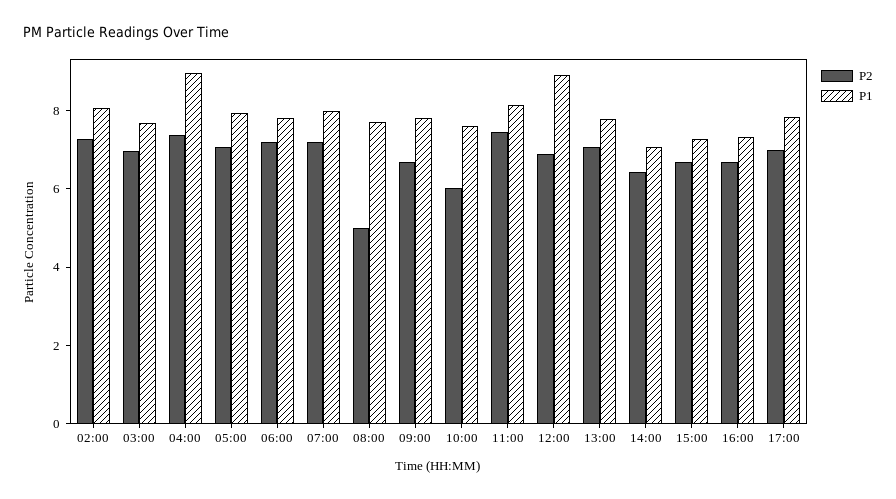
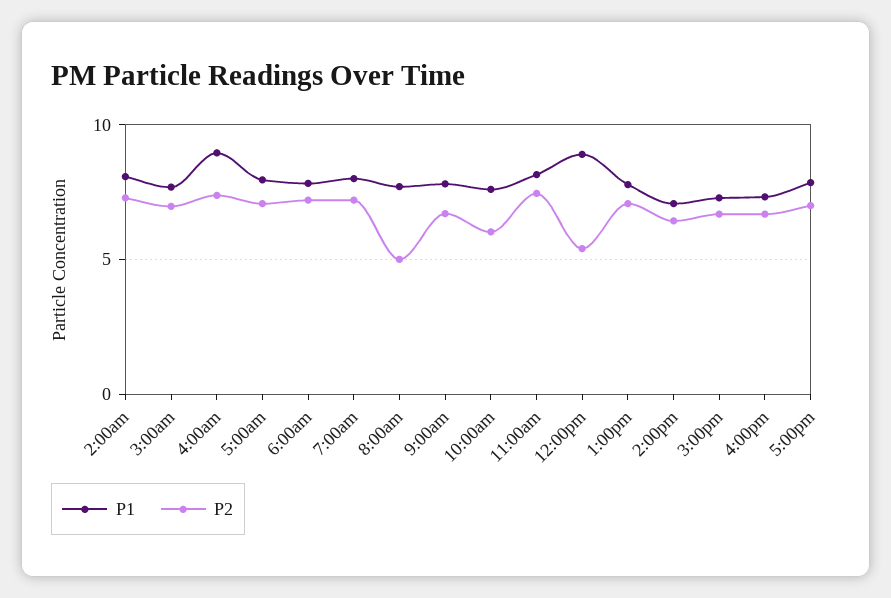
P2, 12:00: 7 -> 5.5

